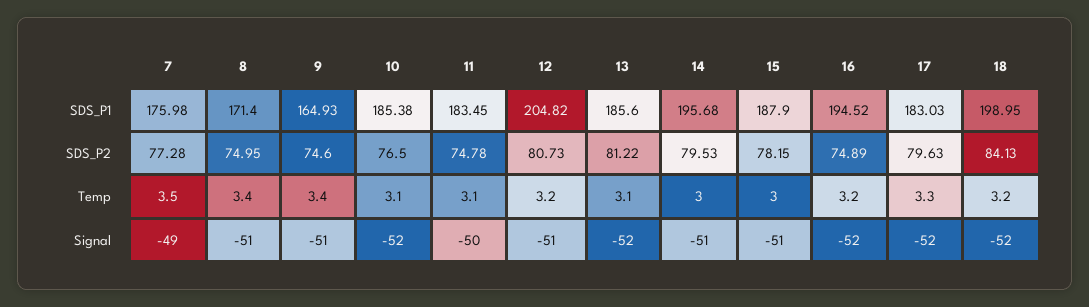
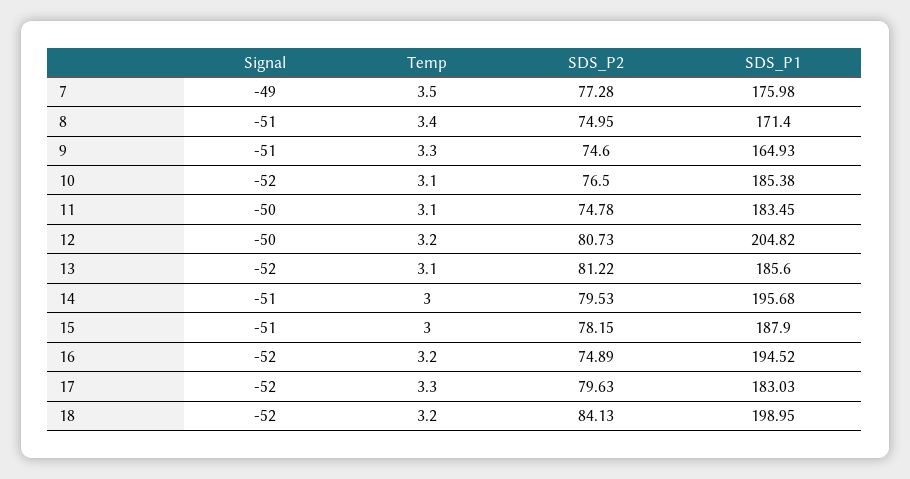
9, Temp: 3.4 -> 3.3
12, Signal: -51 -> -50

